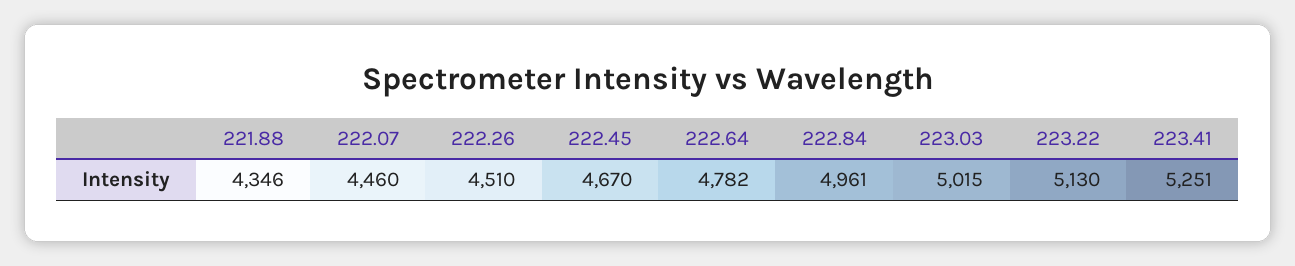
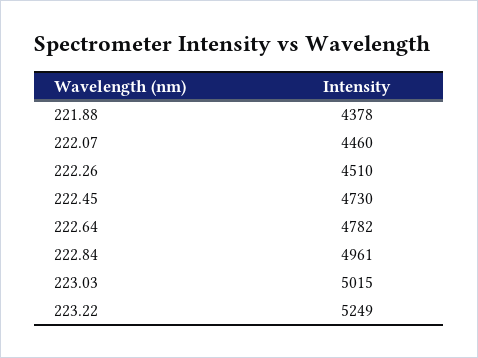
221.88: 4346 -> 4378
222.45: 4670 -> 4730
223.22: 5130 -> 5249
223.41: 5251 -> none

